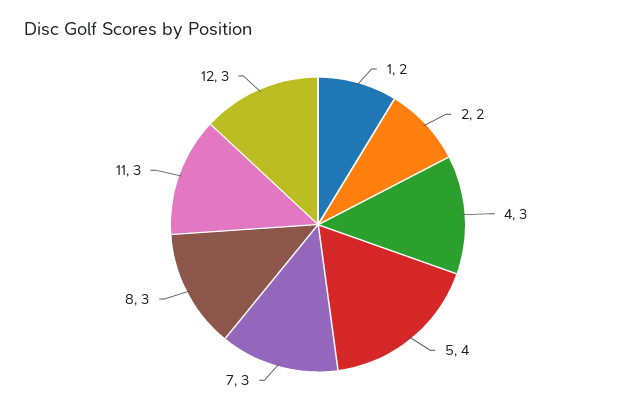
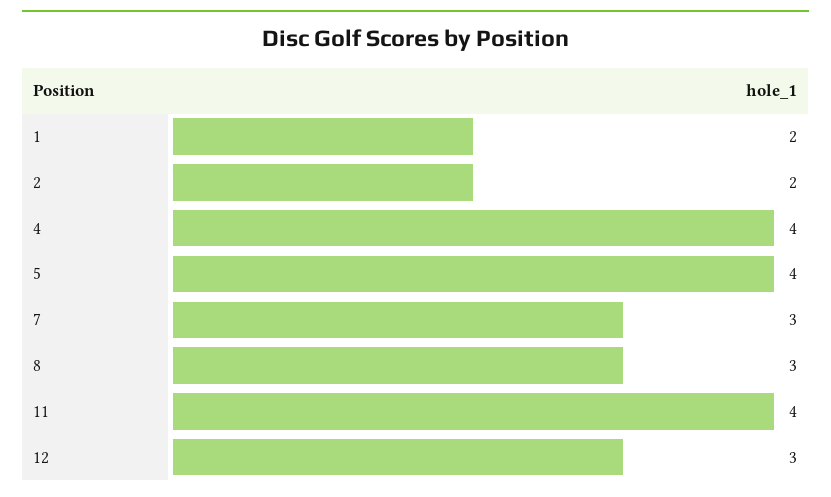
4: 3 -> 4
11: 3 -> 4

